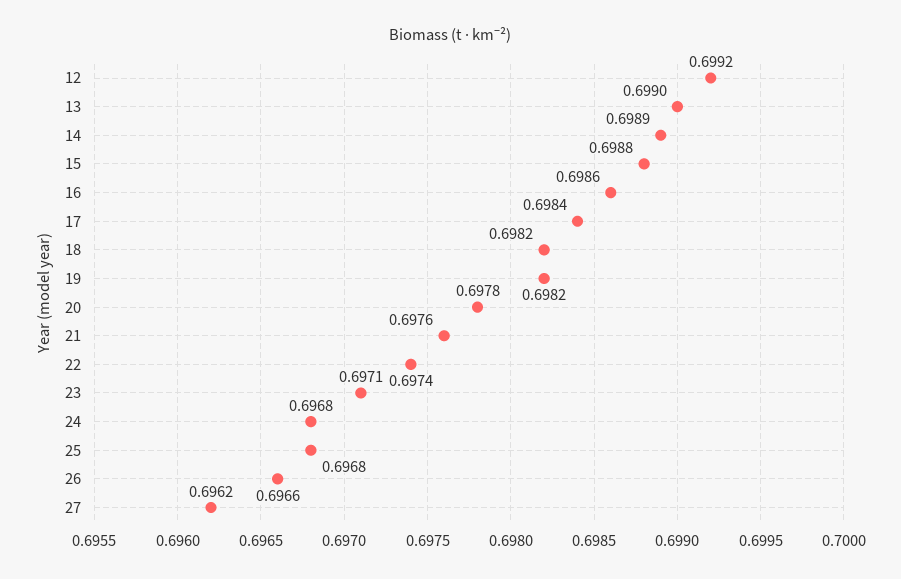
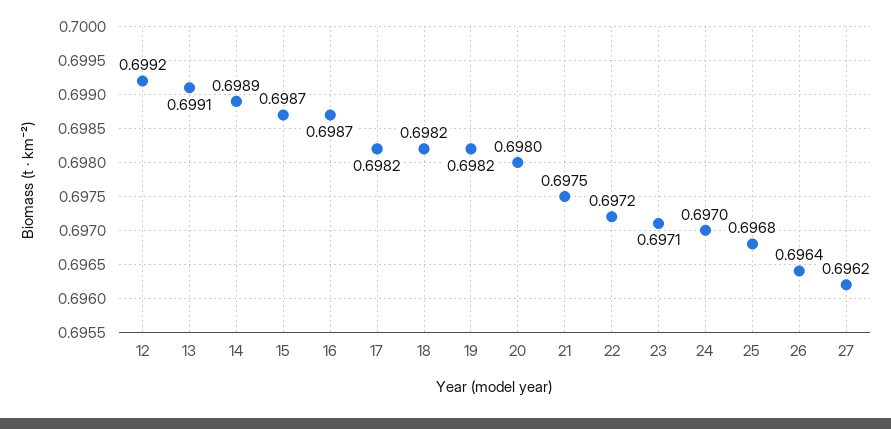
13: 0.699 -> 0.6991
15: 0.6988 -> 0.6987
16: 0.6986 -> 0.6987
17: 0.6984 -> 0.6982
20: 0.6978 -> 0.698
21: 0.6976 -> 0.6975
22: 0.6974 -> 0.6972
24: 0.6968 -> 0.697
26: 0.6966 -> 0.6964

